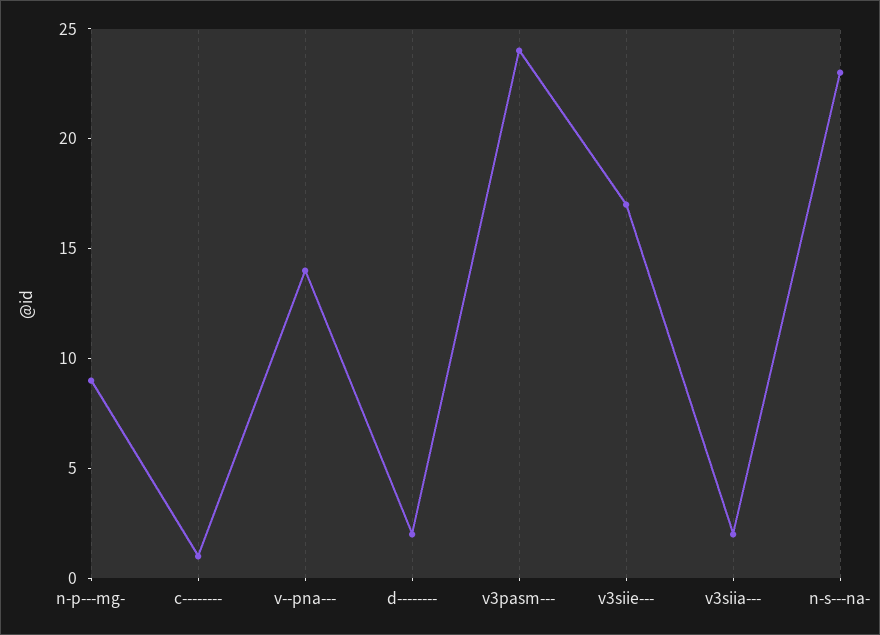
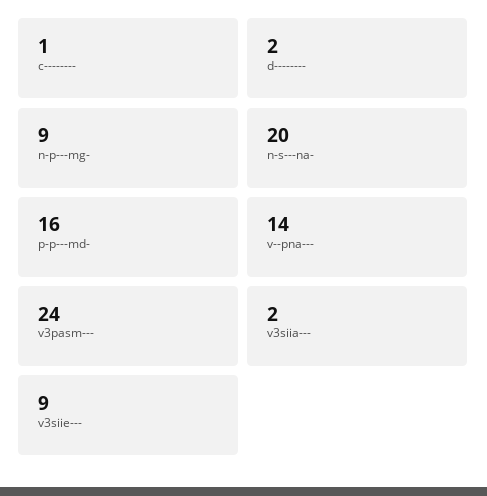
v3siie---: 17 -> 9
n-s---na-: 23 -> 20
p-p---md-: none -> 16

